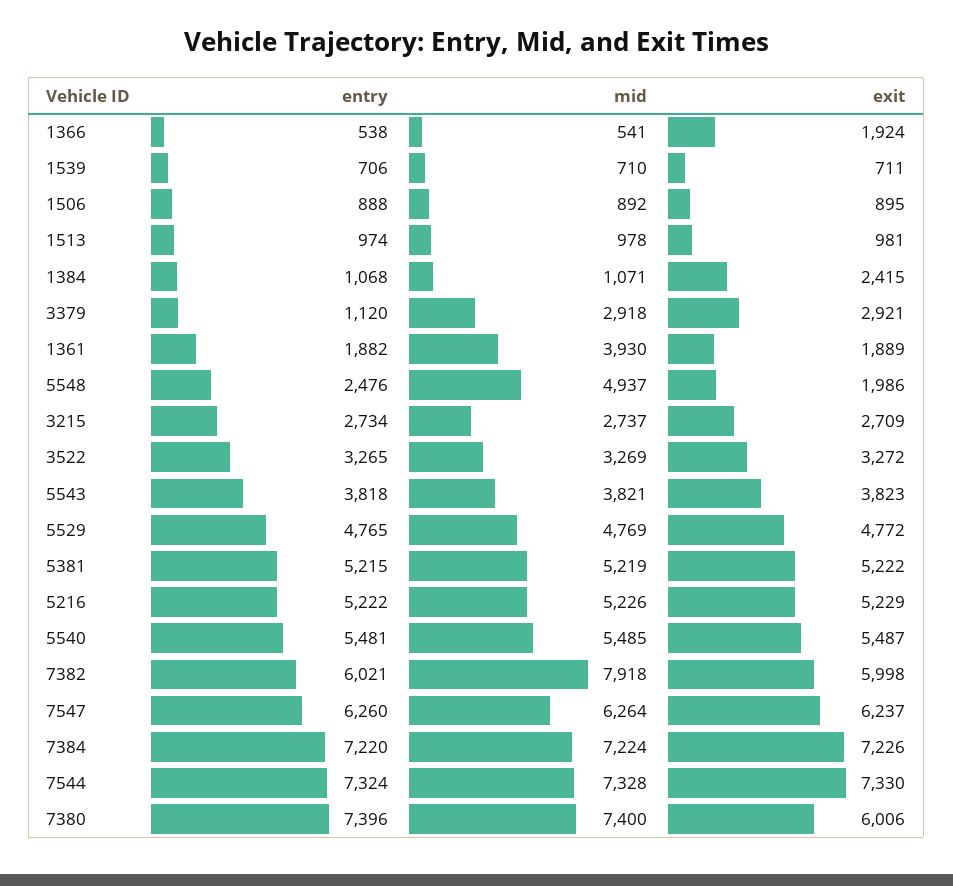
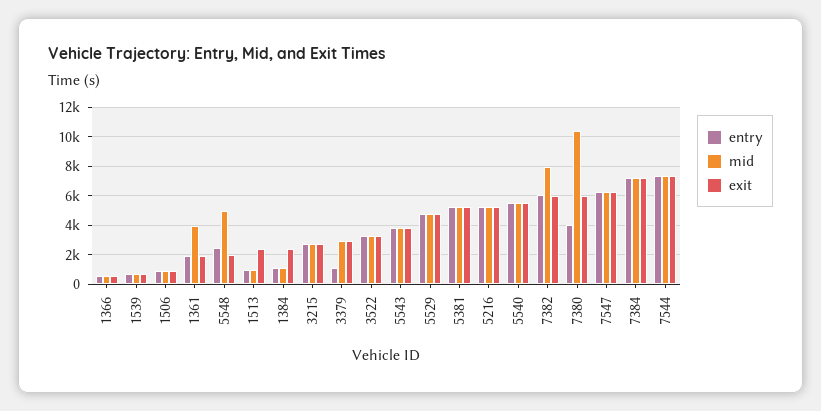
exit, 1366: 1924 -> 500
exit, 1513: 981 -> 2500
entry, 7380: 7396 -> 4000
mid, 7380: 7400 -> 10500

